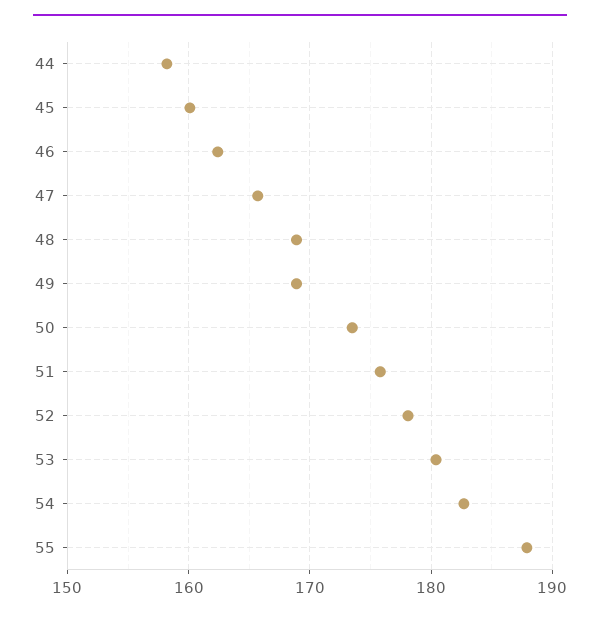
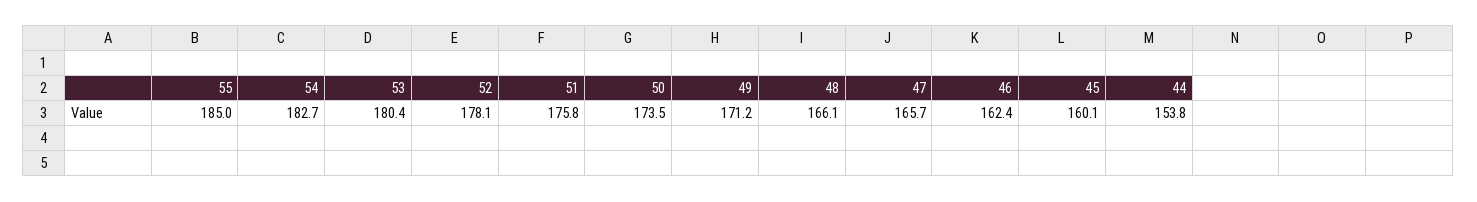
44: 158 -> 153.8
48: 169 -> 166.1
49: 169 -> 171.2
55: 188 -> 185

